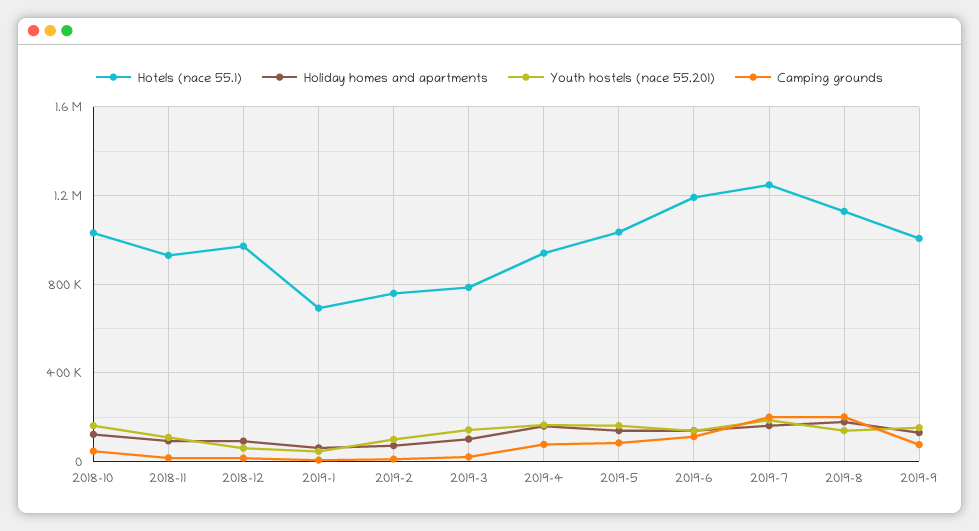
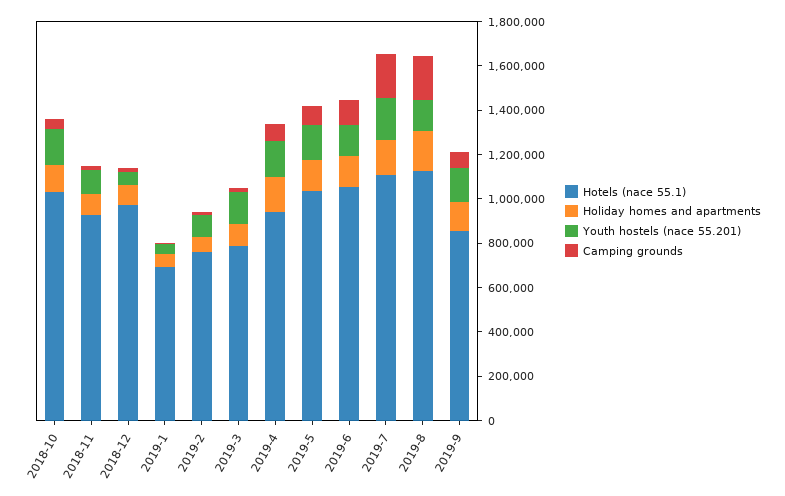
Hotels (nace 55.1), 2019-6: 1200000 -> 1050000
Hotels (nace 55.1), 2019-7: 1250000 -> 1100000
Hotels (nace 55.1), 2019-9: 1000000 -> 850000

